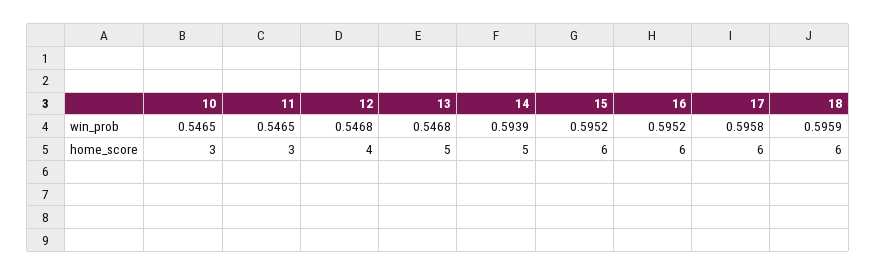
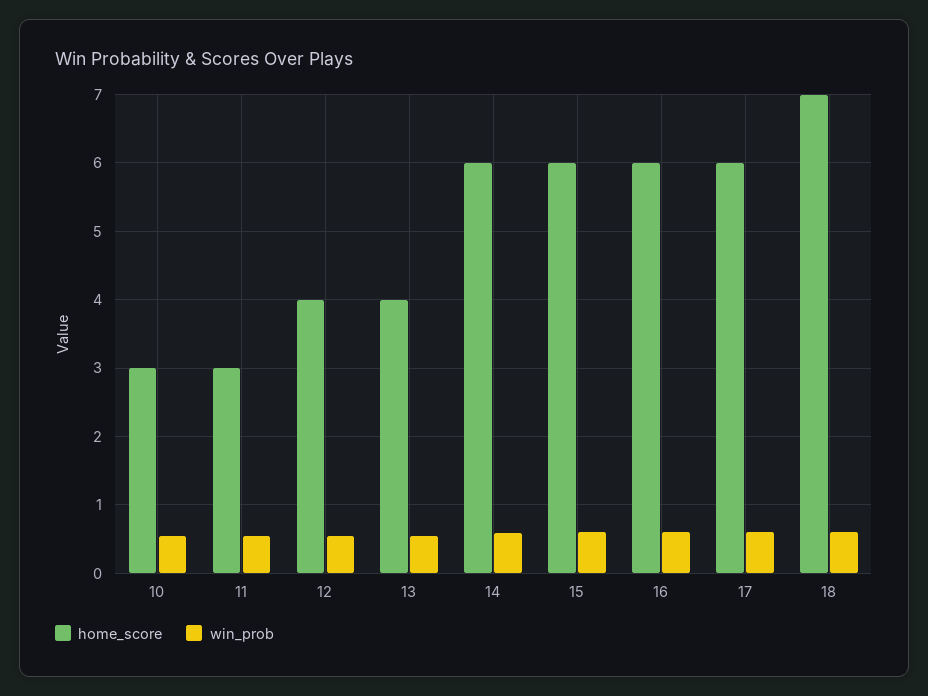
home_score, 13: 5 -> 4
home_score, 14: 5 -> 6
home_score, 18: 6 -> 7

